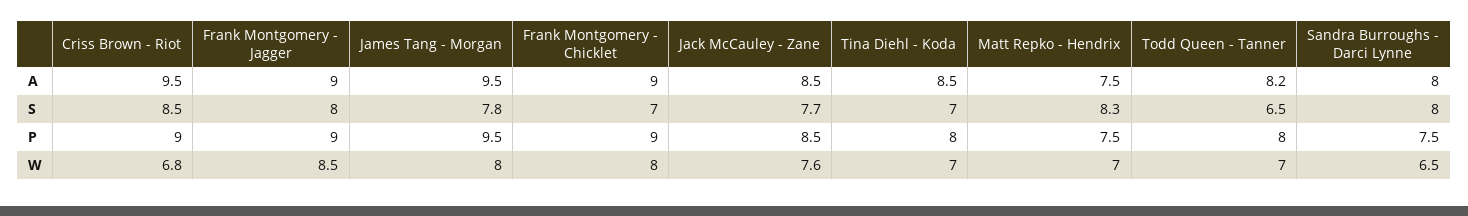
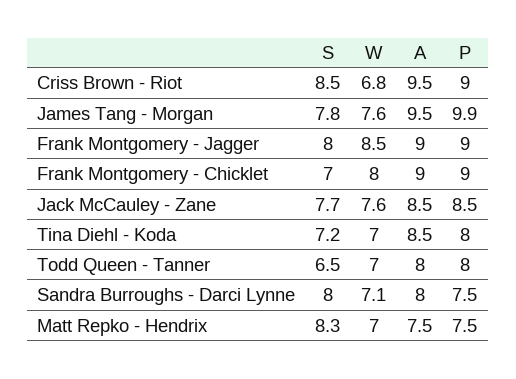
Todd Queen - Tanner, A: 8.2 -> 8
Tina Diehl - Koda, S: 7 -> 7.2
James Tang - Morgan, P: 9.5 -> 9.9
James Tang - Morgan, W: 8 -> 7.6
Sandra Burroughs - Darci Lynne, W: 6.5 -> 7.1

